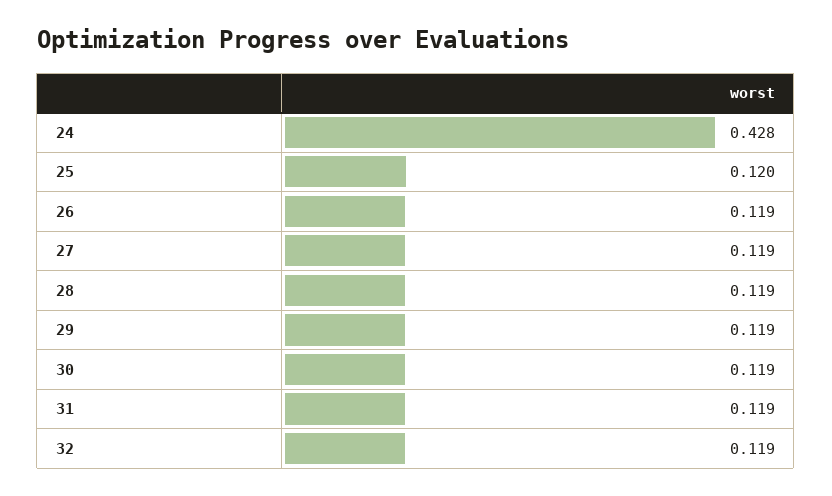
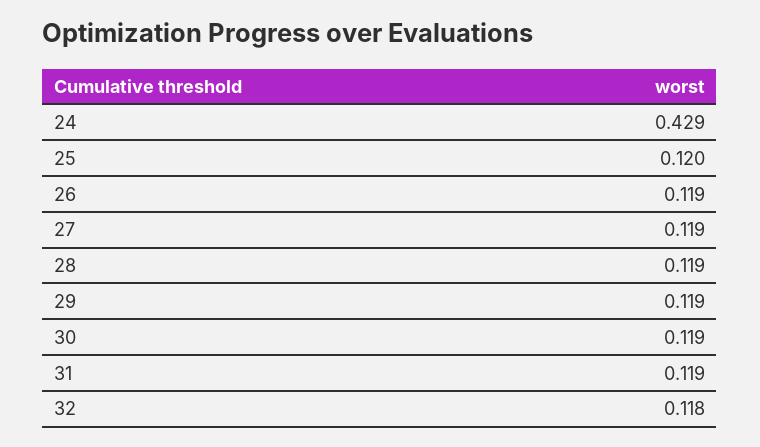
24: 0.428 -> 0.429
32: 0.119 -> 0.118

